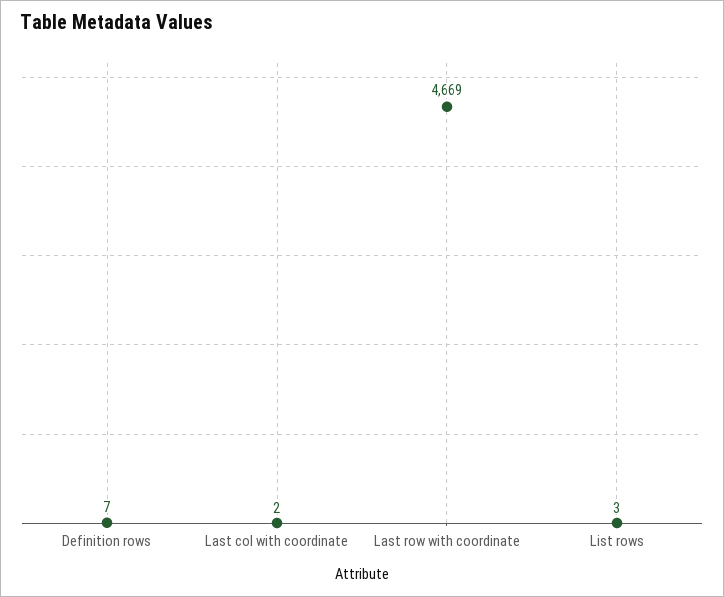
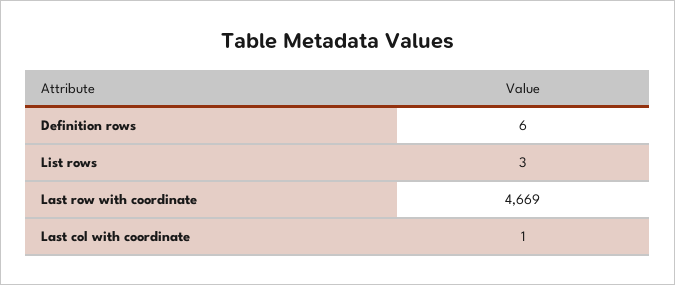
Definition rows: 7 -> 6
Last col with coordinate: 2 -> 1

